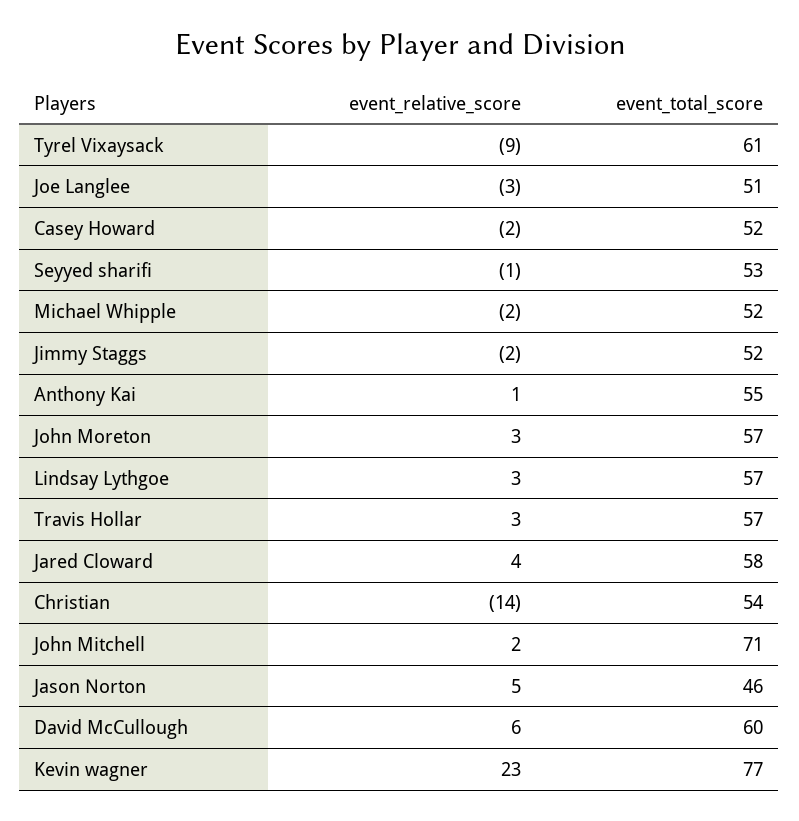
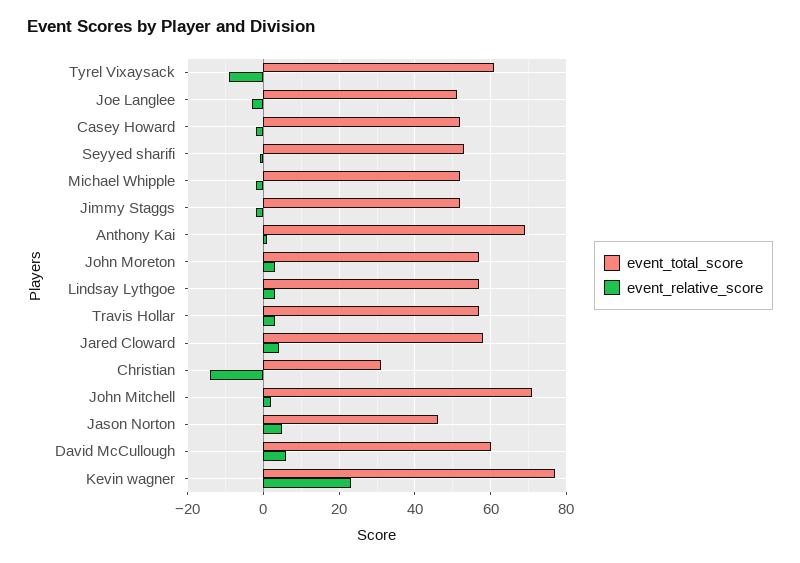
event_total_score, Anthony Kai: 55 -> 70
event_total_score, Christian: 54 -> 30

